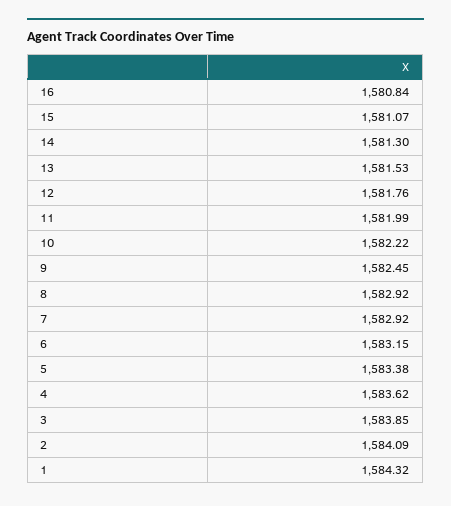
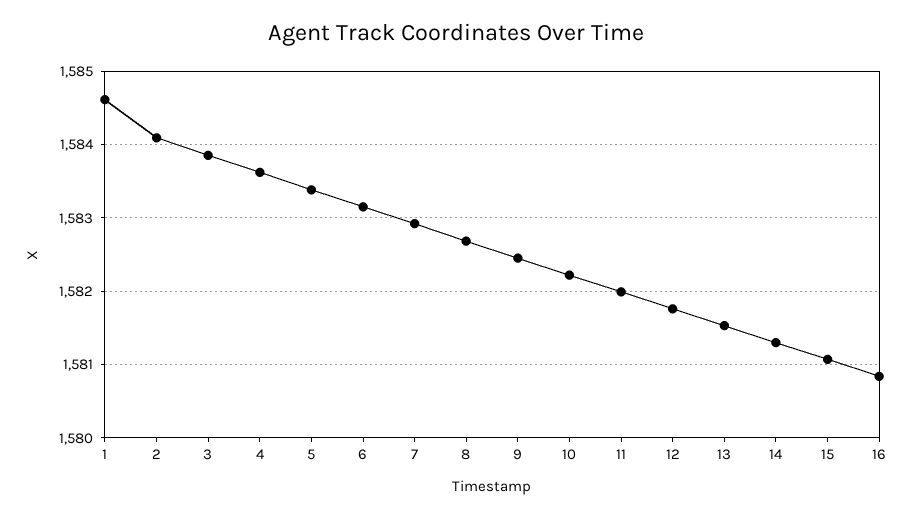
8: 1582.92 -> 1582.7
1: 1584.32 -> 1584.6

